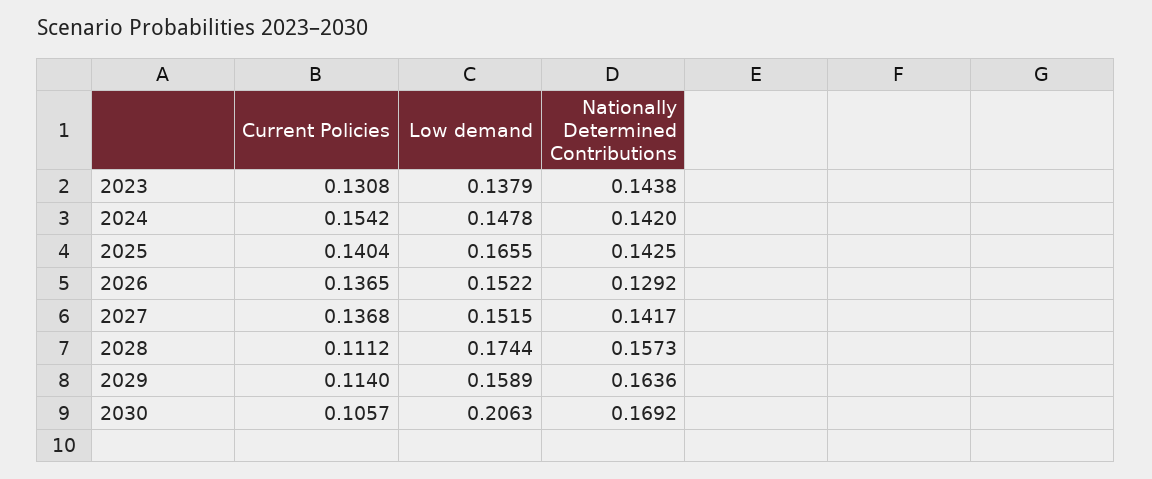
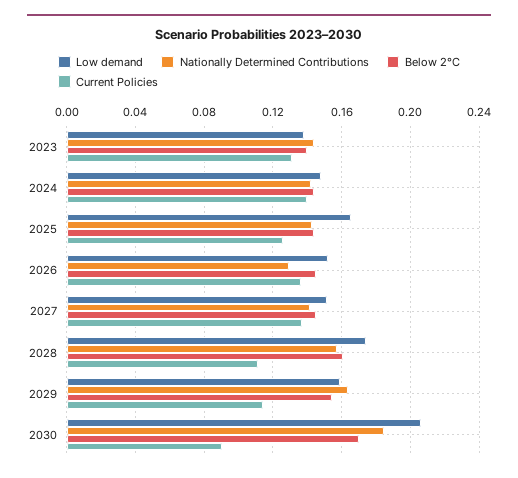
Current Policies, 2024: 0.1542 -> 0.14
Current Policies, 2025: 0.1404 -> 0.125
Current Policies, 2030: 0.1057 -> 0.09
Nationally Determined Contributions, 2030: 0.1692 -> 0.185
Below 2°C, 2023: none -> 0.14
Below 2°C, 2024: none -> 0.145
Below 2°C, 2025: none -> 0.145
Below 2°C, 2026: none -> 0.145
Below 2°C, 2027: none -> 0.145
Below 2°C, 2028: none -> 0.16
Below 2°C, 2029: none -> 0.155
Below 2°C, 2030: none -> 0.17

